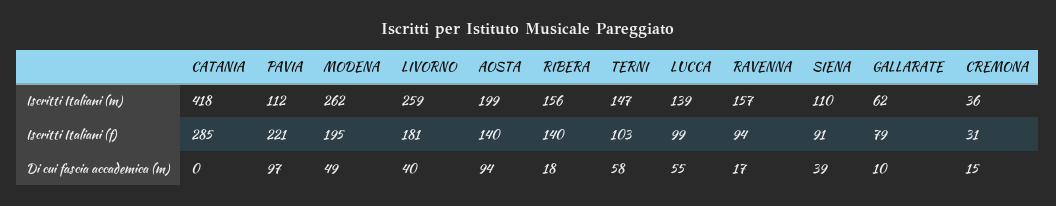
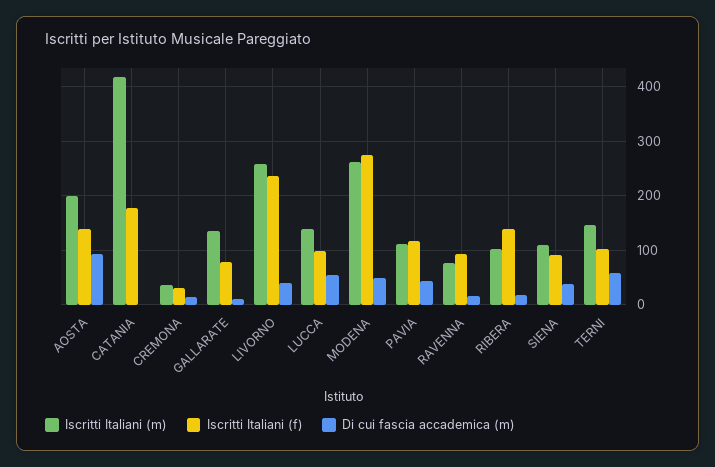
Iscritti Italiani (m), RIBERA: 156 -> 100
Iscritti Italiani (m), RAVENNA: 157 -> 80
Iscritti Italiani (m), GALLARATE: 62 -> 140
Iscritti Italiani (f), CATANIA: 285 -> 180
Iscritti Italiani (f), PAVIA: 221 -> 120
Iscritti Italiani (f), MODENA: 195 -> 280
Iscritti Italiani (f), LIVORNO: 181 -> 240
Di cui fascia accademica (m), PAVIA: 97 -> 40

